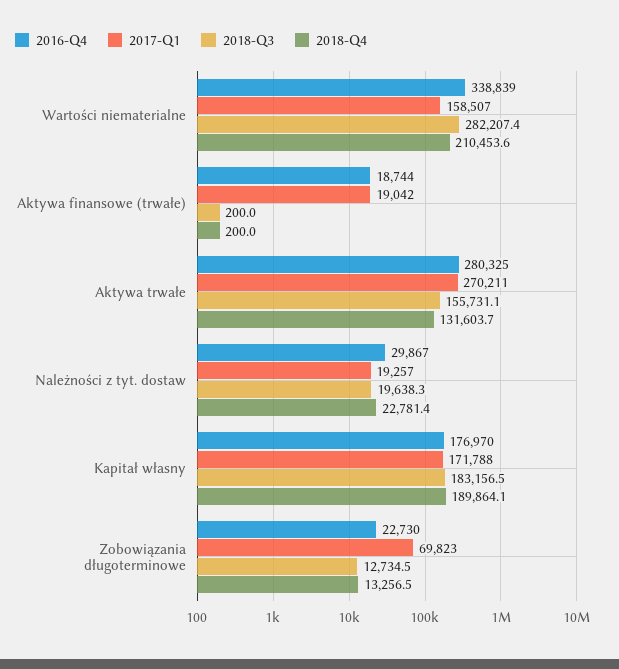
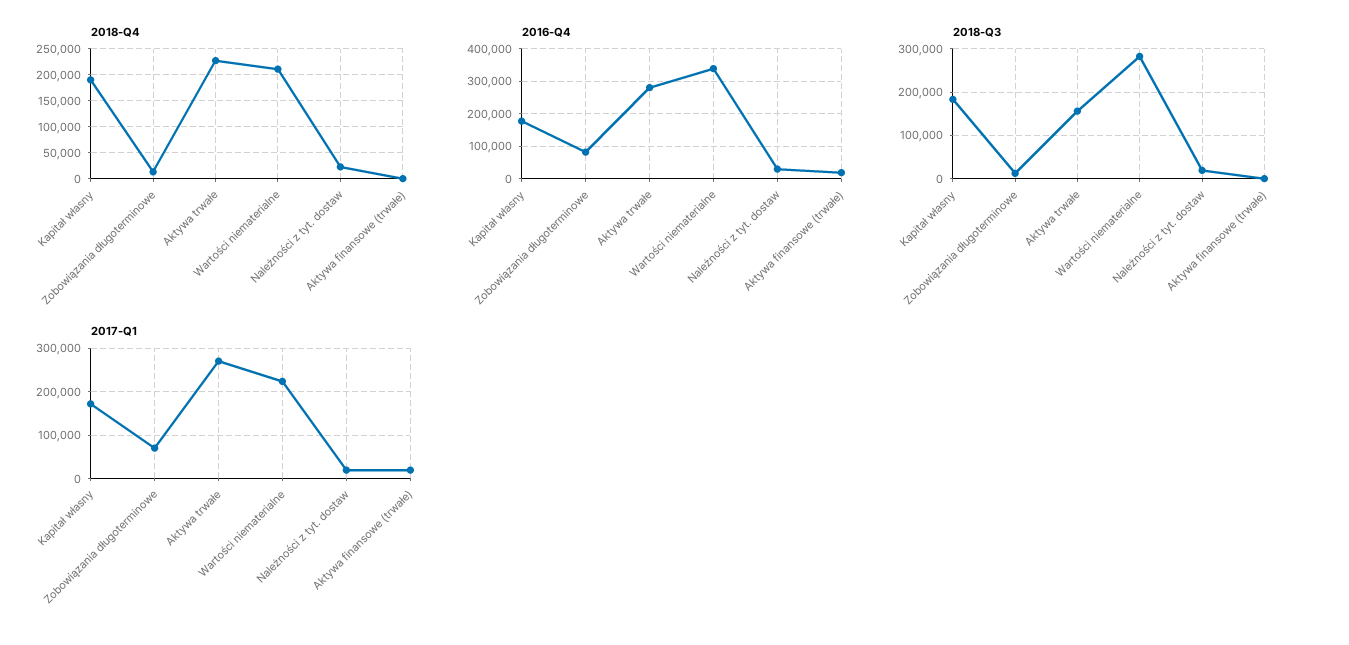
2017-Q1, Wartości niematerialne: 158507 -> 220000
2018-Q4, Aktywa trwałe: 131603.7 -> 225000
2016-Q4, Zobowiązania długoterminowe: 22730 -> 80000

